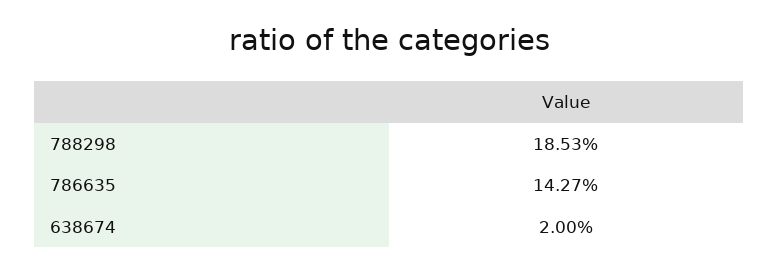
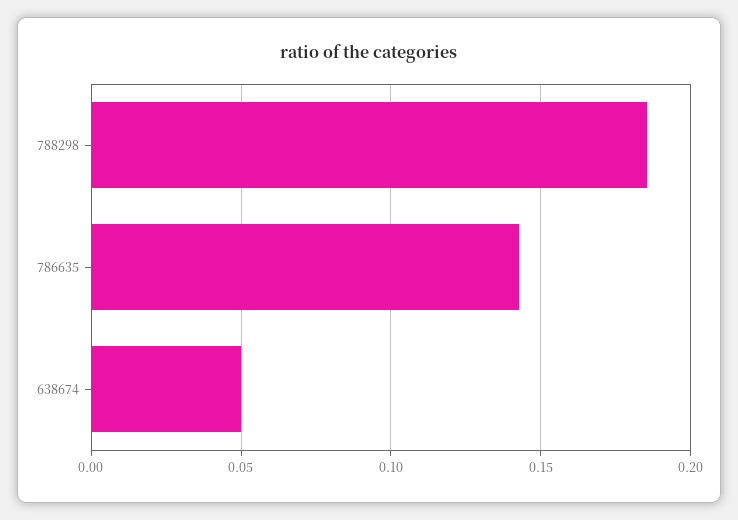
638674: 0.02 -> 0.05

